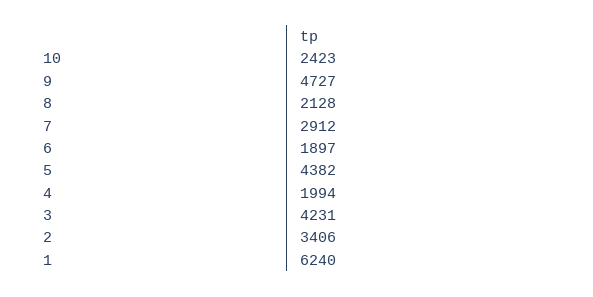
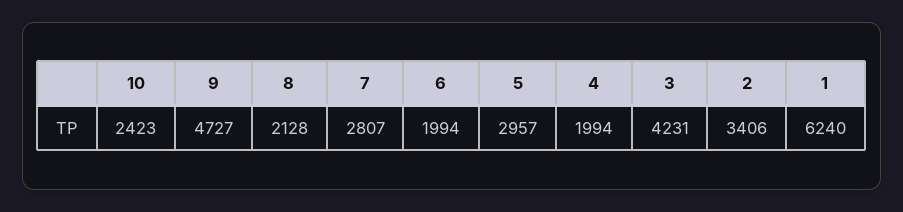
7: 2912 -> 2807
6: 1897 -> 1994
5: 4382 -> 2957

